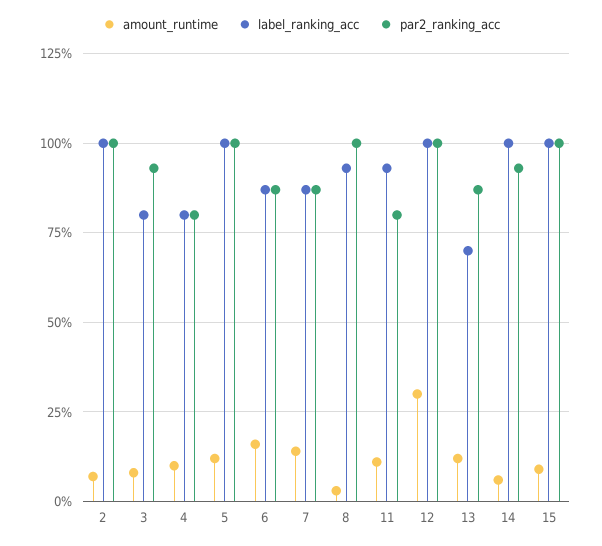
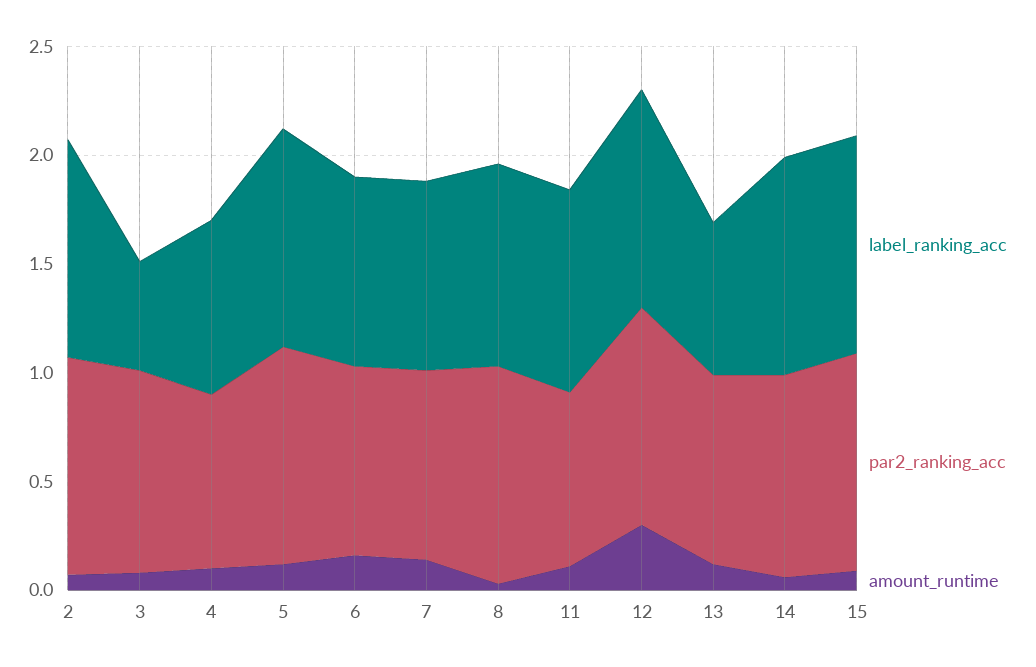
label_ranking_acc, 3: 0.8 -> 0.5

